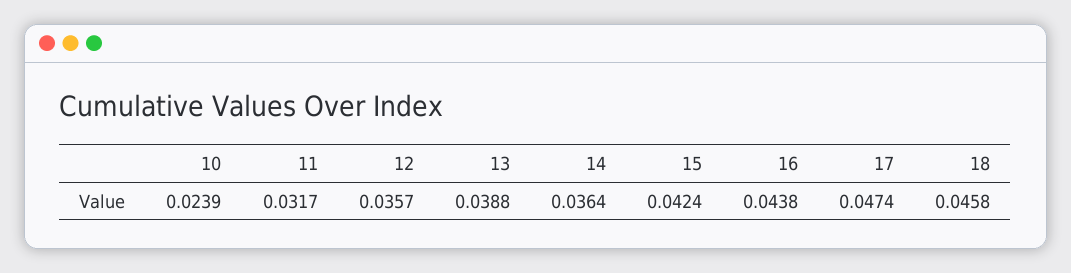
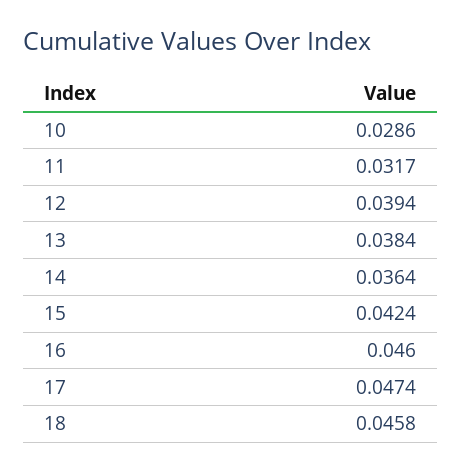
10: 0.0239 -> 0.0286
12: 0.0357 -> 0.0394
13: 0.0388 -> 0.0384
16: 0.0438 -> 0.046

